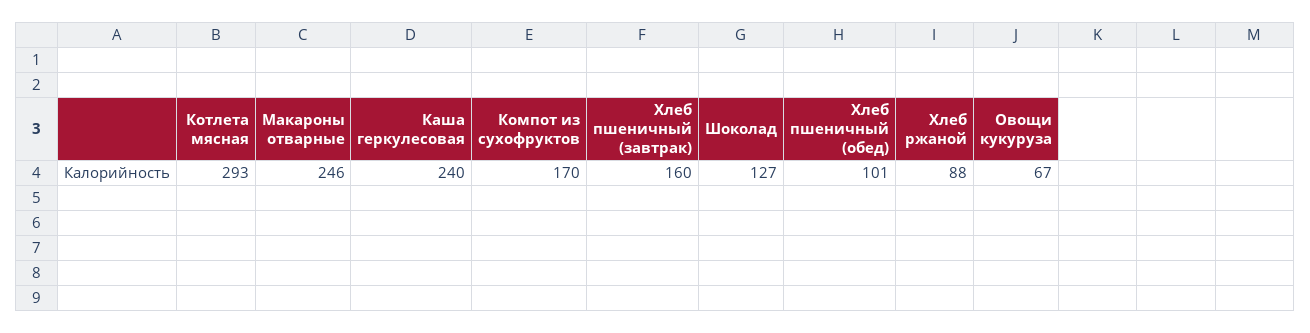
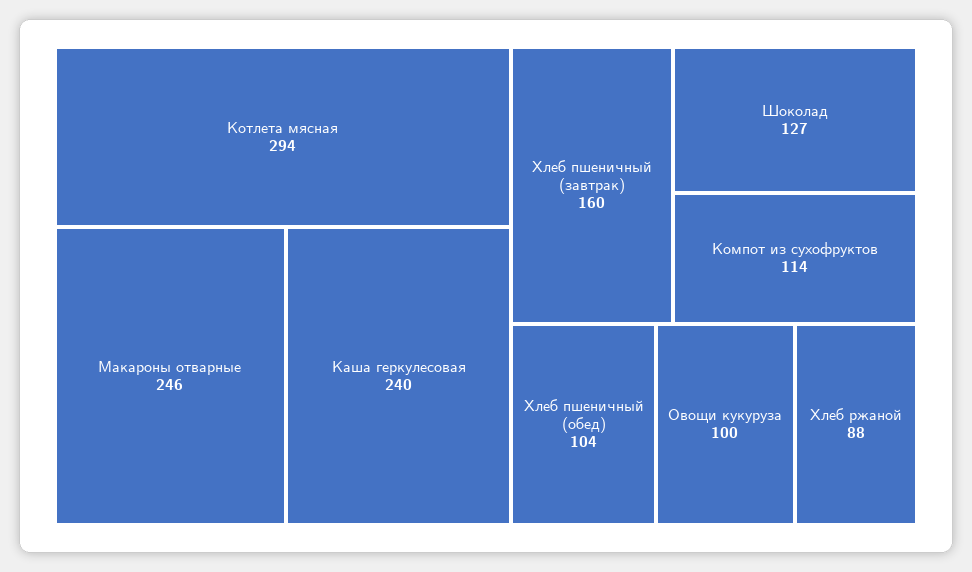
Котлета мясная: 293 -> 294
Компот из сухофруктов: 170 -> 114
Хлеб пшеничный (обед): 101 -> 104
Овощи кукуруза: 67 -> 100

